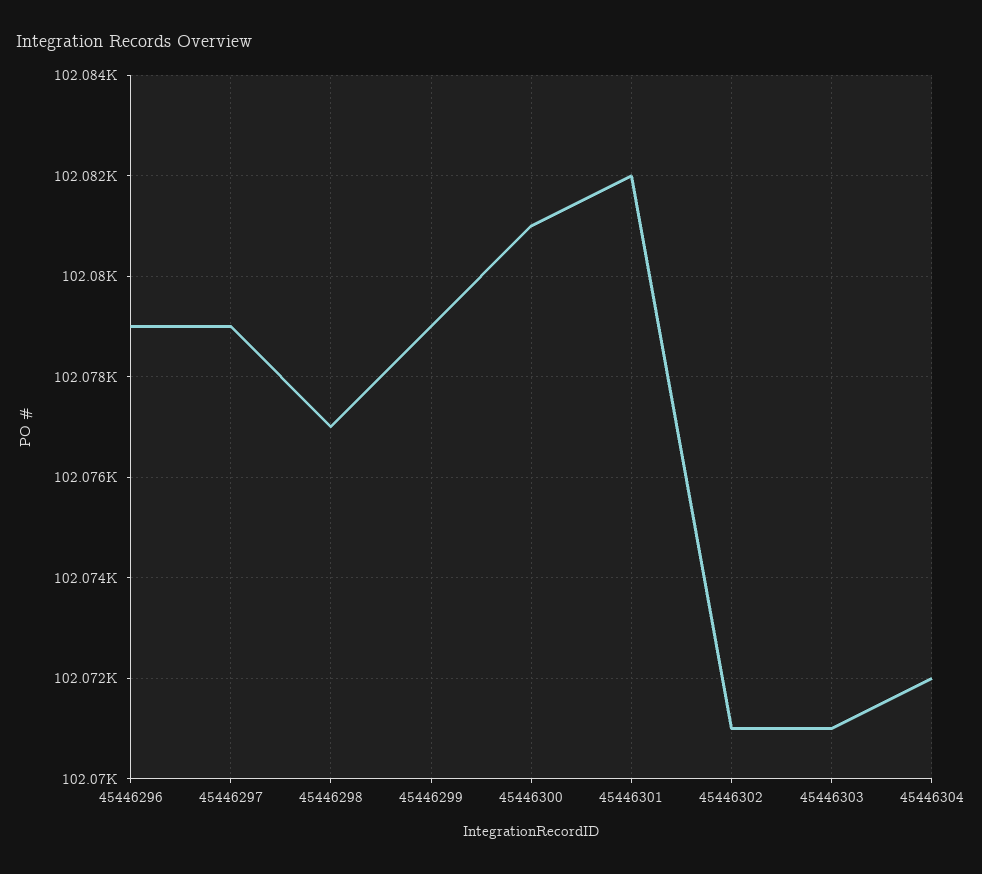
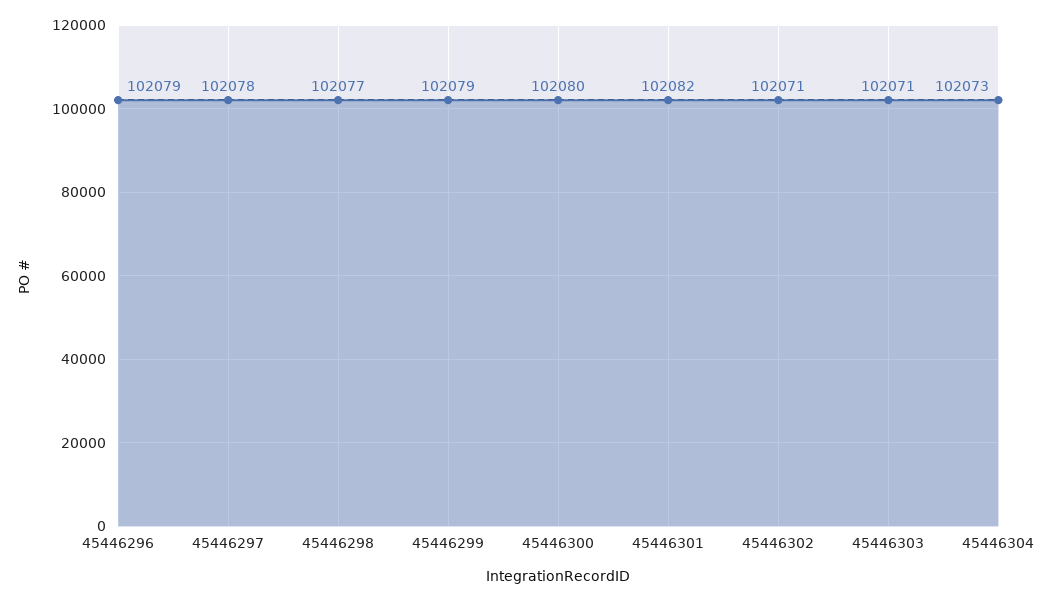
45446297: 102079 -> 102078
45446300: 102081 -> 102080
45446304: 102072 -> 102073

